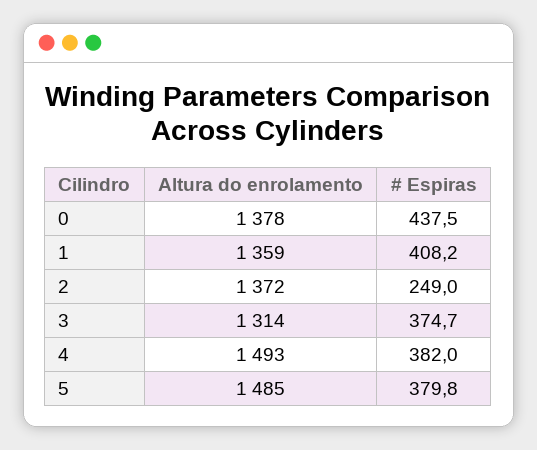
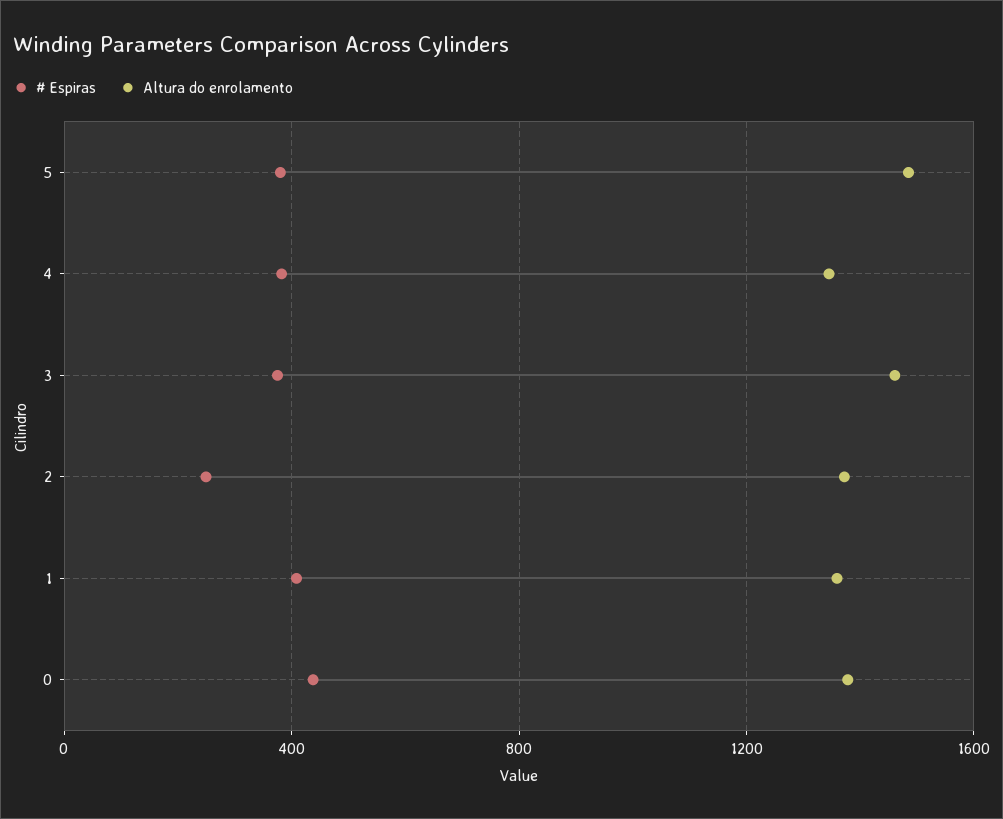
Altura do enrolamento, 3: 1314 -> 1450
Altura do enrolamento, 4: 1493 -> 1350

